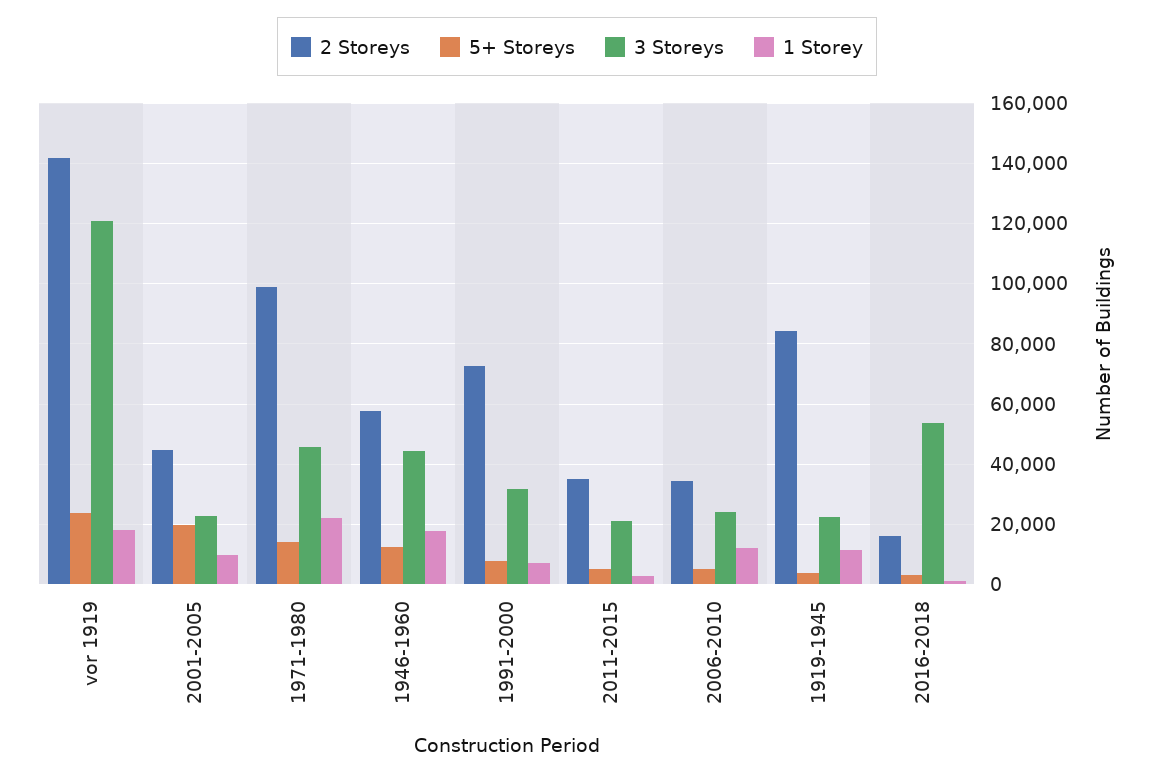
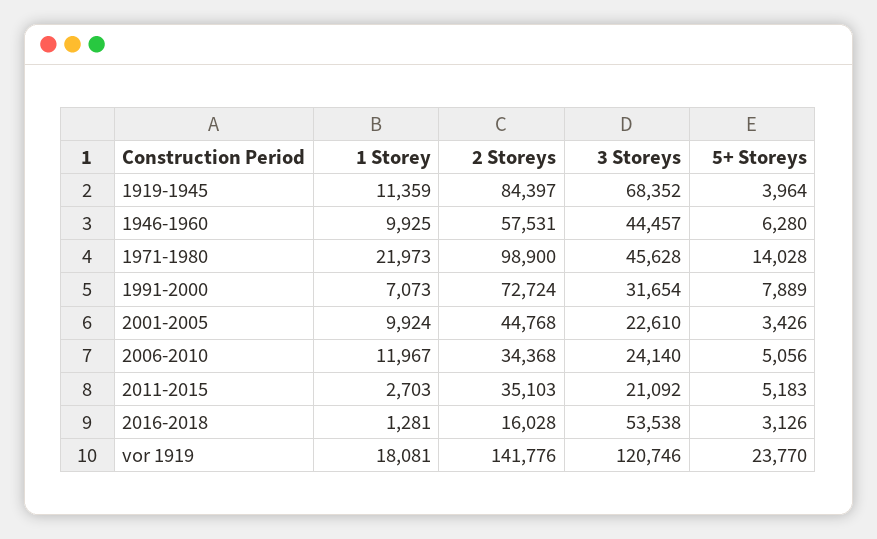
5+ Storeys, 2001-2005: 20000 -> 3426
5+ Storeys, 1946-1960: 12000 -> 6280
1 Storey, 1946-1960: 18000 -> 9925
3 Storeys, 1919-1945: 22000 -> 68352

